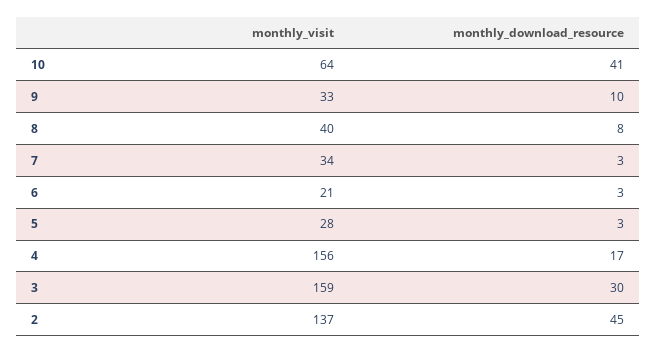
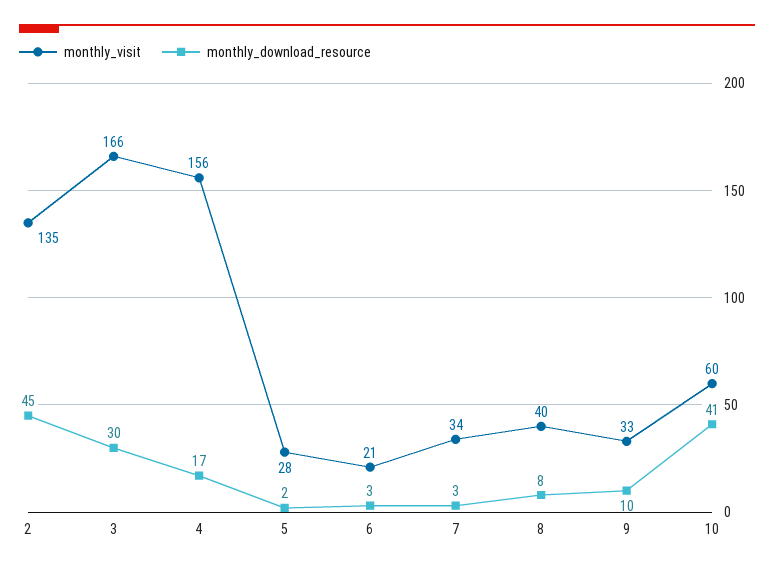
monthly_visit, 10: 64 -> 60
monthly_download_resource, 5: 3 -> 2
monthly_visit, 3: 159 -> 166
monthly_visit, 2: 137 -> 135

